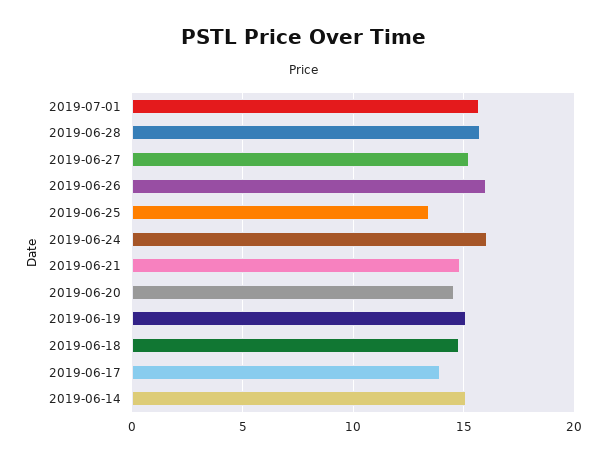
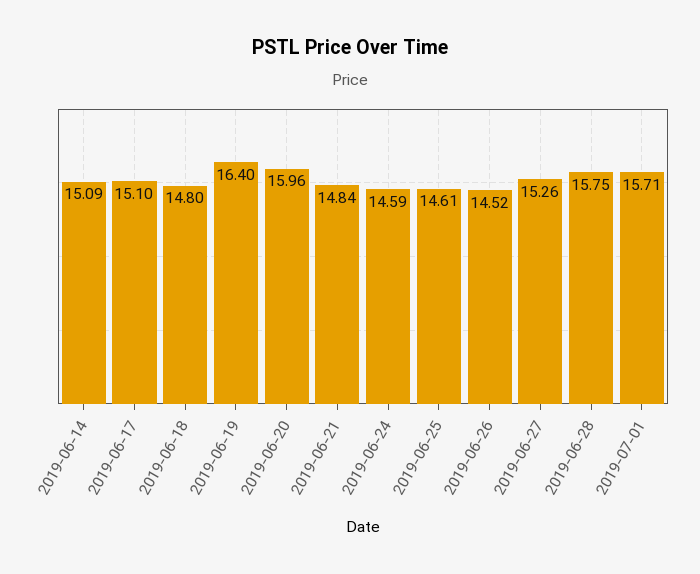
2019-06-26: 16 -> 14.52
2019-06-25: 13.5 -> 14.61
2019-06-24: 16 -> 14.59
2019-06-20: 14.5 -> 15.96
2019-06-19: 15 -> 16.4
2019-06-17: 14 -> 15.1

